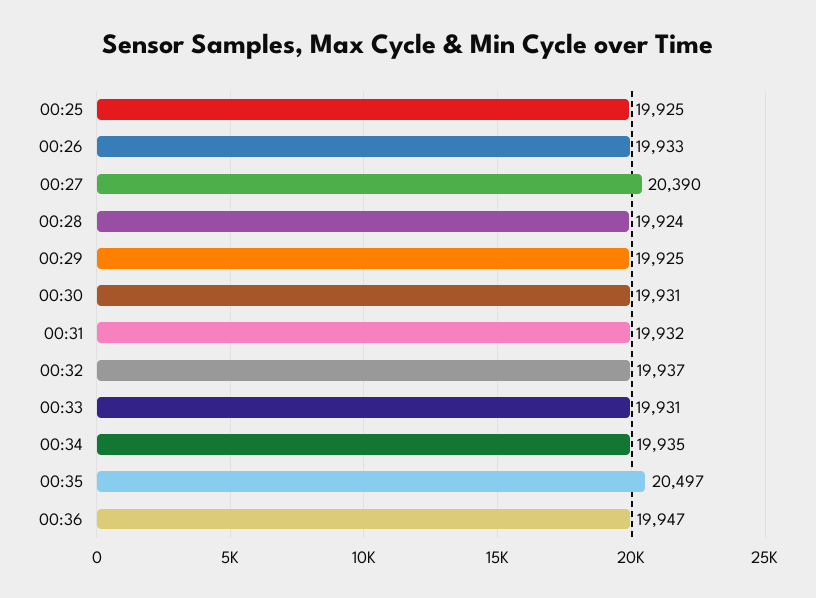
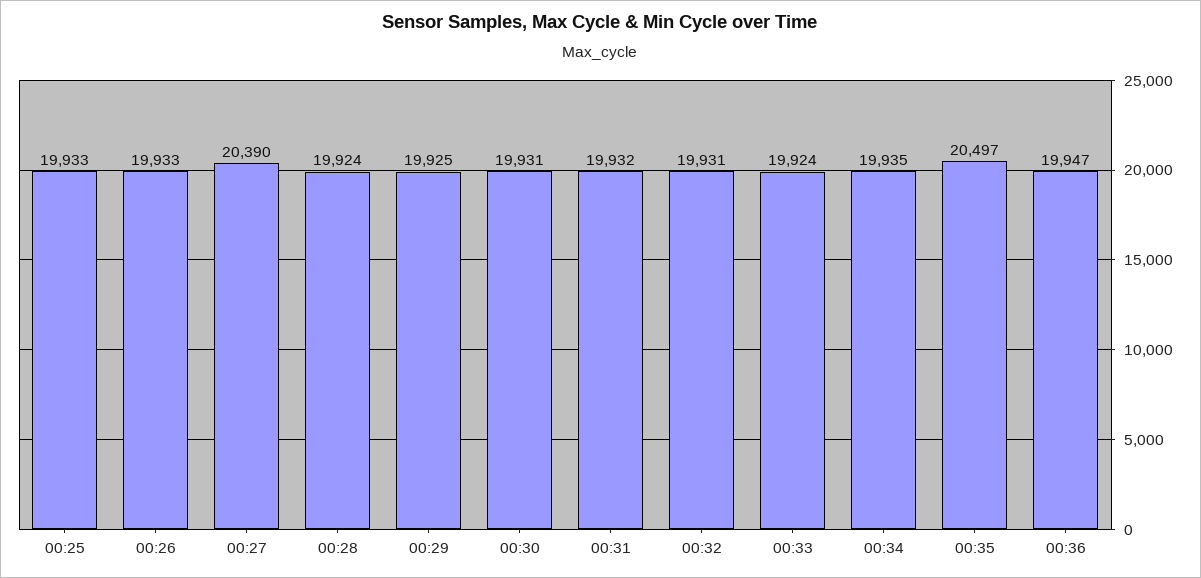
00:25: 19925 -> 19933
00:32: 19937 -> 19931
00:33: 19931 -> 19924

